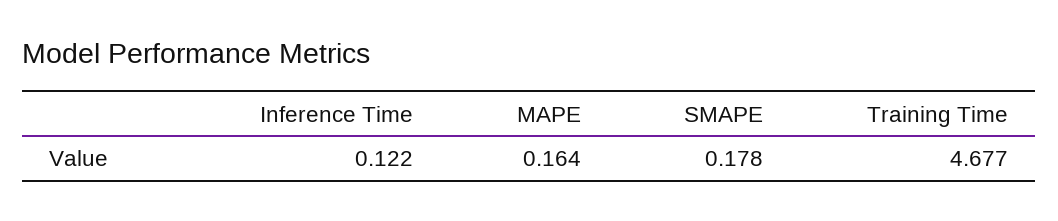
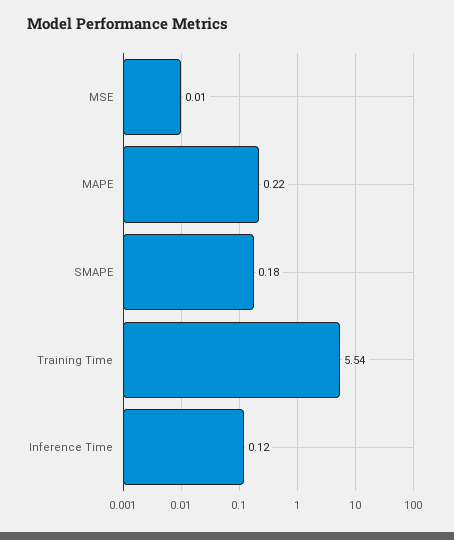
MAPE: 0.164 -> 0.22
Training Time: 4.677 -> 5.54
MSE: none -> 0.01

